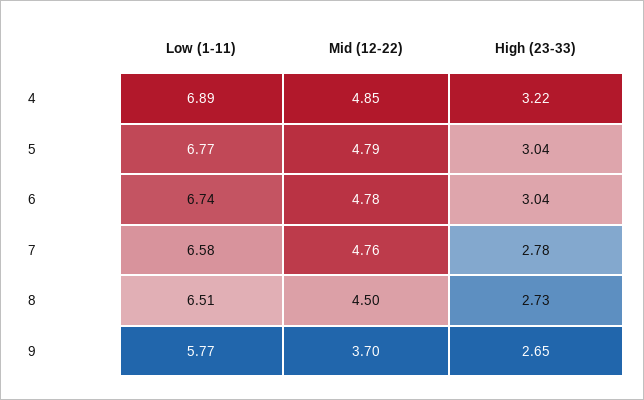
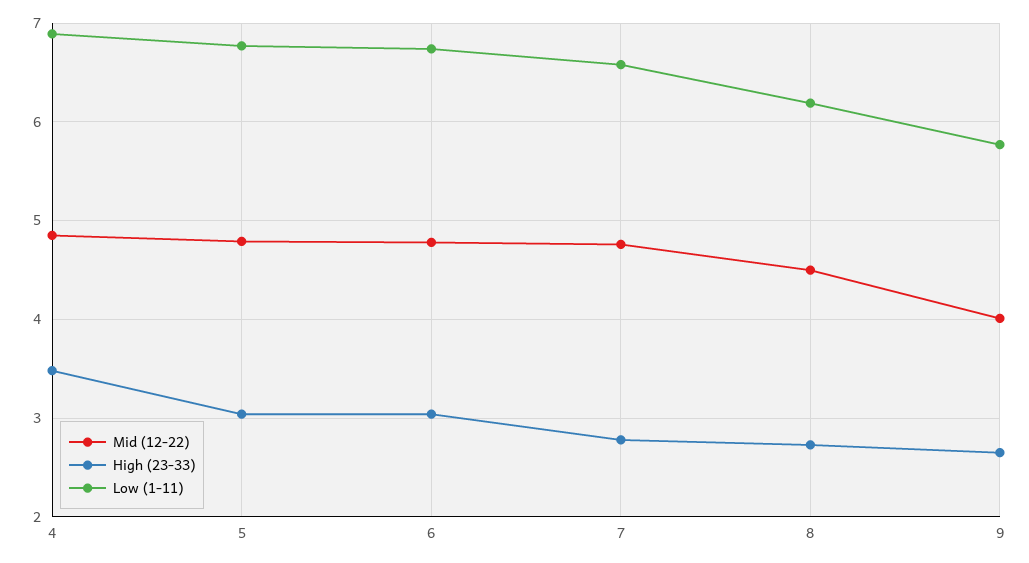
High (23-33), 4: 3.22 -> 3.5
Low (1-11), 8: 6.51 -> 6.2
Mid (12-22), 9: 3.7 -> 4

